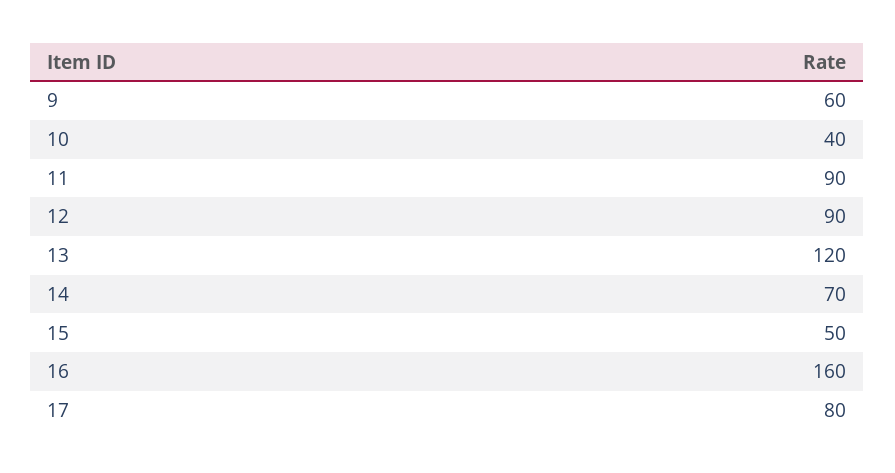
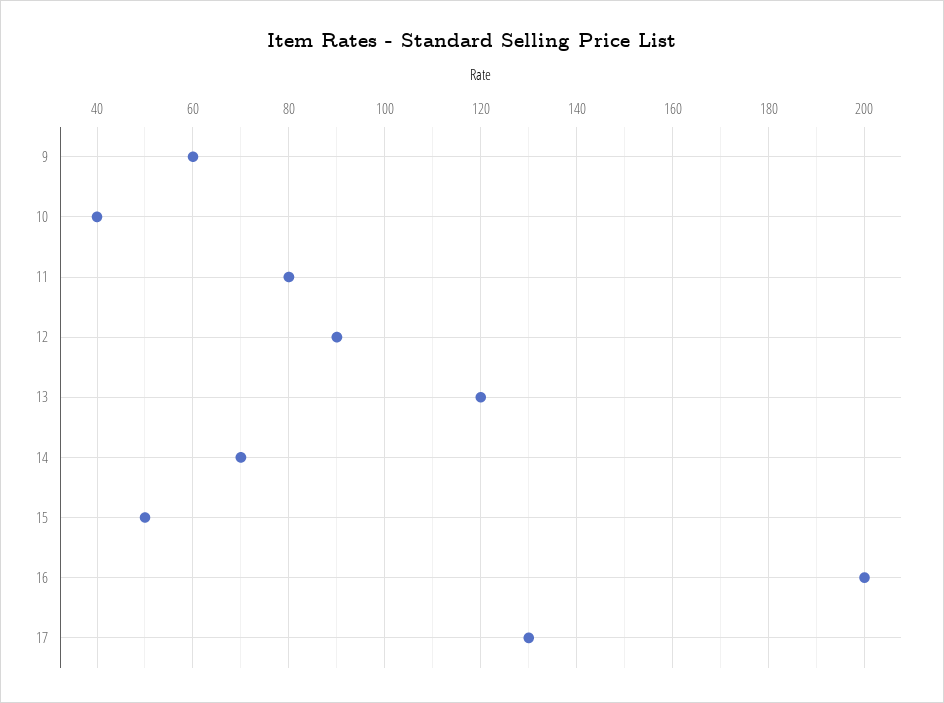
11: 90 -> 80
16: 160 -> 200
17: 80 -> 130

